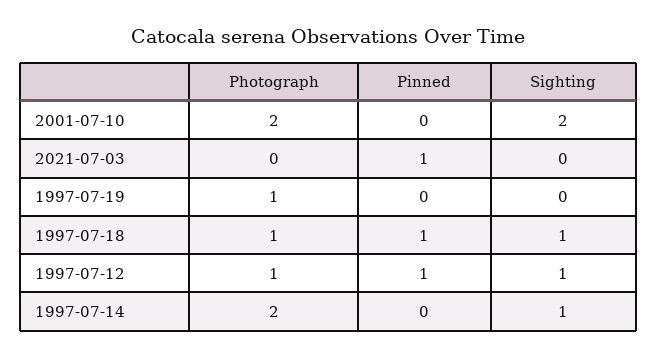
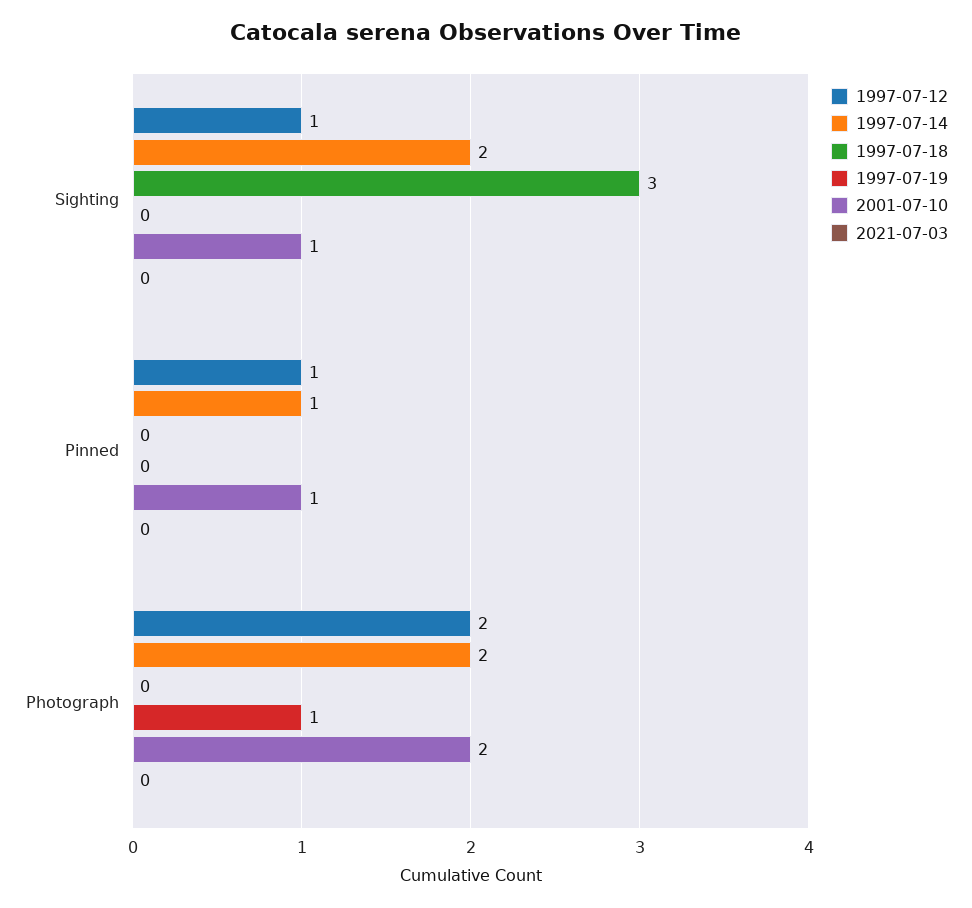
2001-07-10, Pinned: 0 -> 1
2001-07-10, Sighting: 2 -> 1
2021-07-03, Pinned: 1 -> 0
1997-07-18, Photograph: 1 -> 0
1997-07-18, Pinned: 1 -> 0
1997-07-18, Sighting: 1 -> 3
1997-07-12, Photograph: 1 -> 2
1997-07-14, Pinned: 0 -> 1
1997-07-14, Sighting: 1 -> 2

